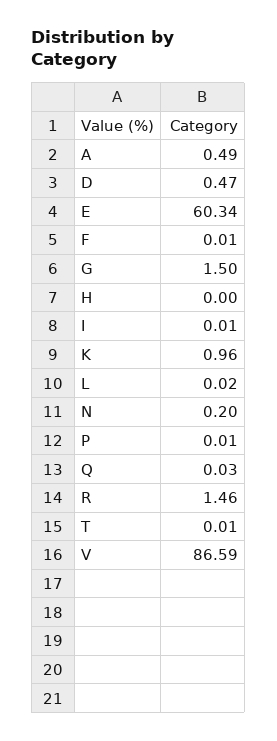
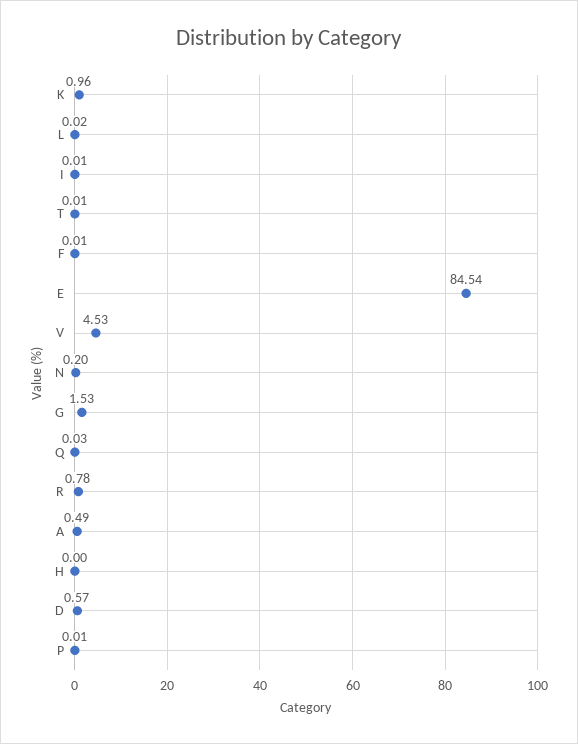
D: 0.47 -> 0.57
E: 60.34 -> 84.54
G: 1.5 -> 1.53
R: 1.46 -> 0.78
V: 86.59 -> 4.53

